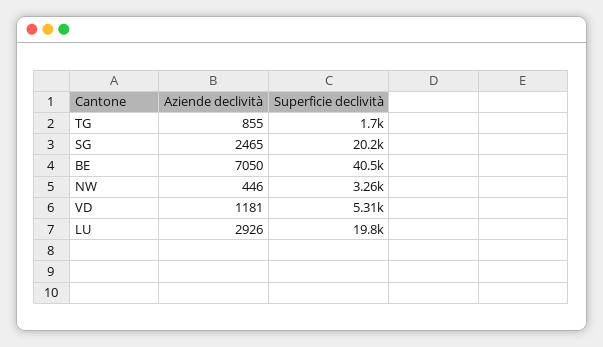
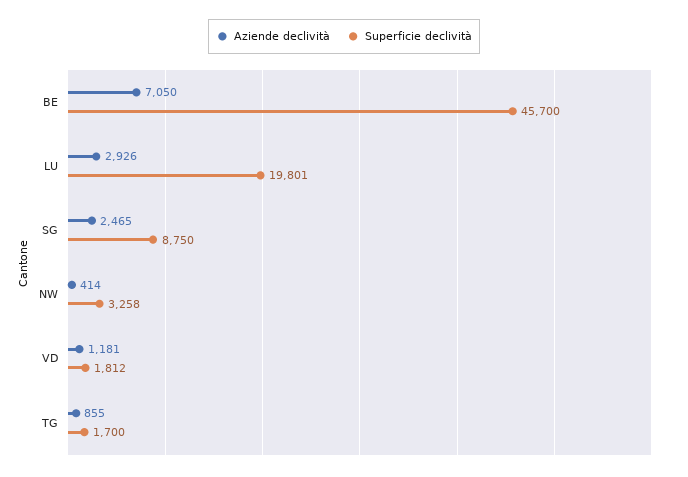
Superficie declività, SG: 20200 -> 8750
Superficie declività, BE: 40500 -> 45700
Aziende declività, NW: 446 -> 414
Superficie declività, VD: 5310 -> 1812

